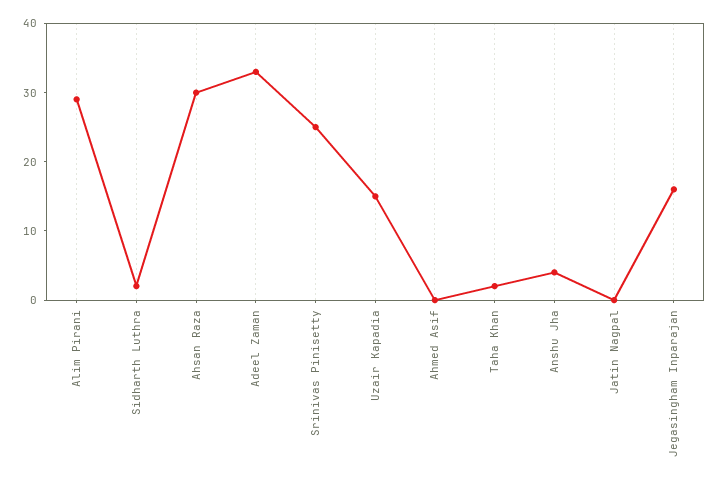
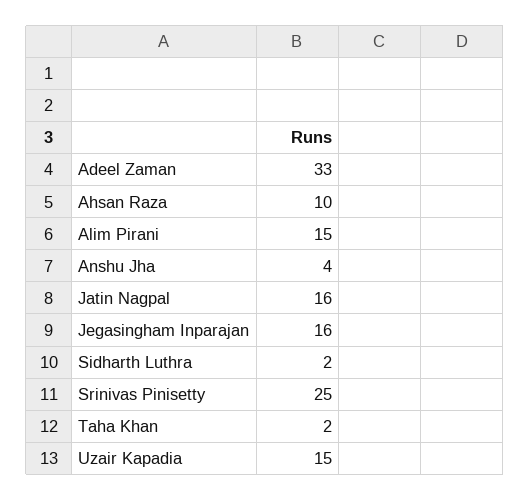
Alim Pirani: 30 -> 15
Ahsan Raza: 30 -> 10
Ahmed Asif: 0 -> none
Jatin Nagpal: 0 -> 16

